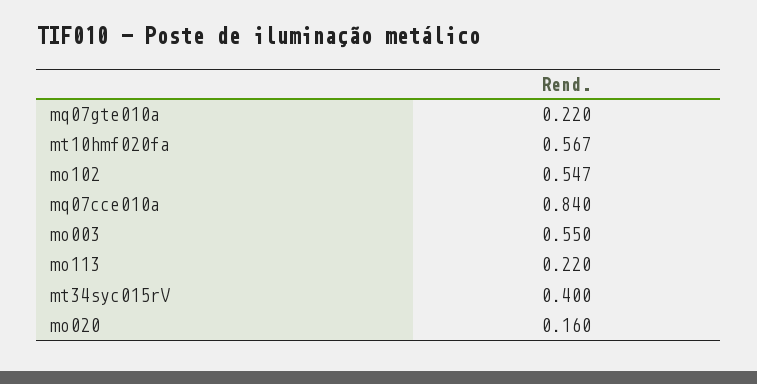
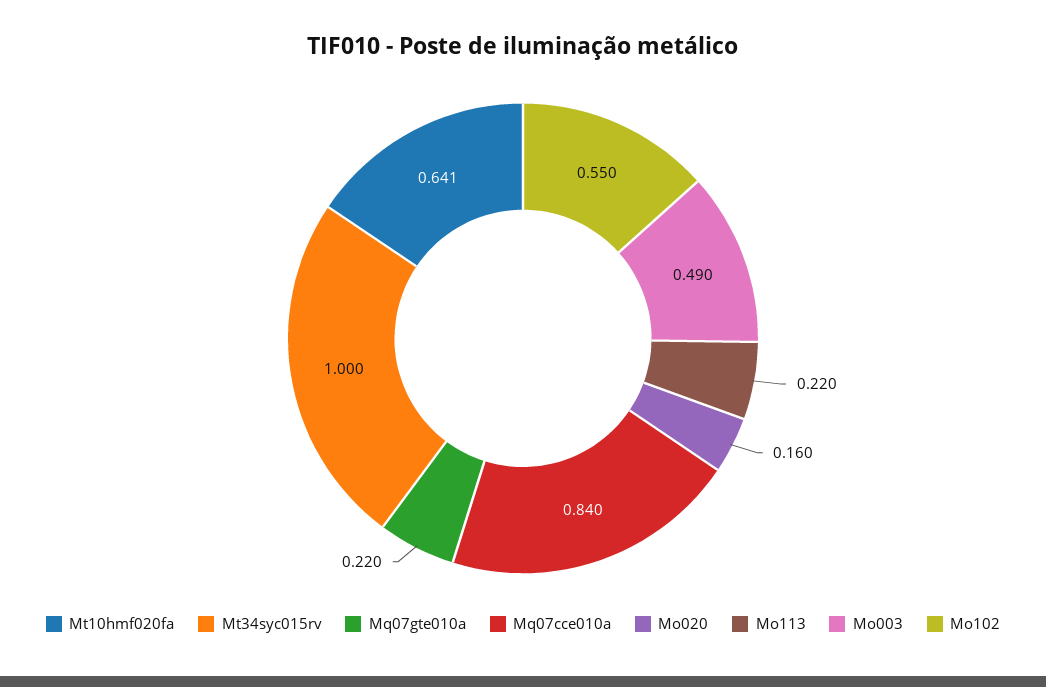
mt10hmf020fa: 0.567 -> 0.641
mo102: 0.547 -> 0.55
mo003: 0.55 -> 0.49
mt34syc015rV: 0.4 -> 1

